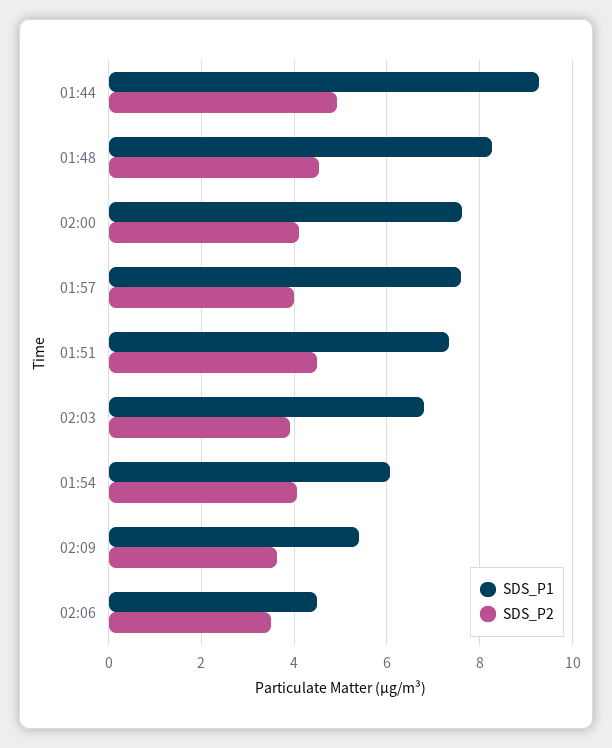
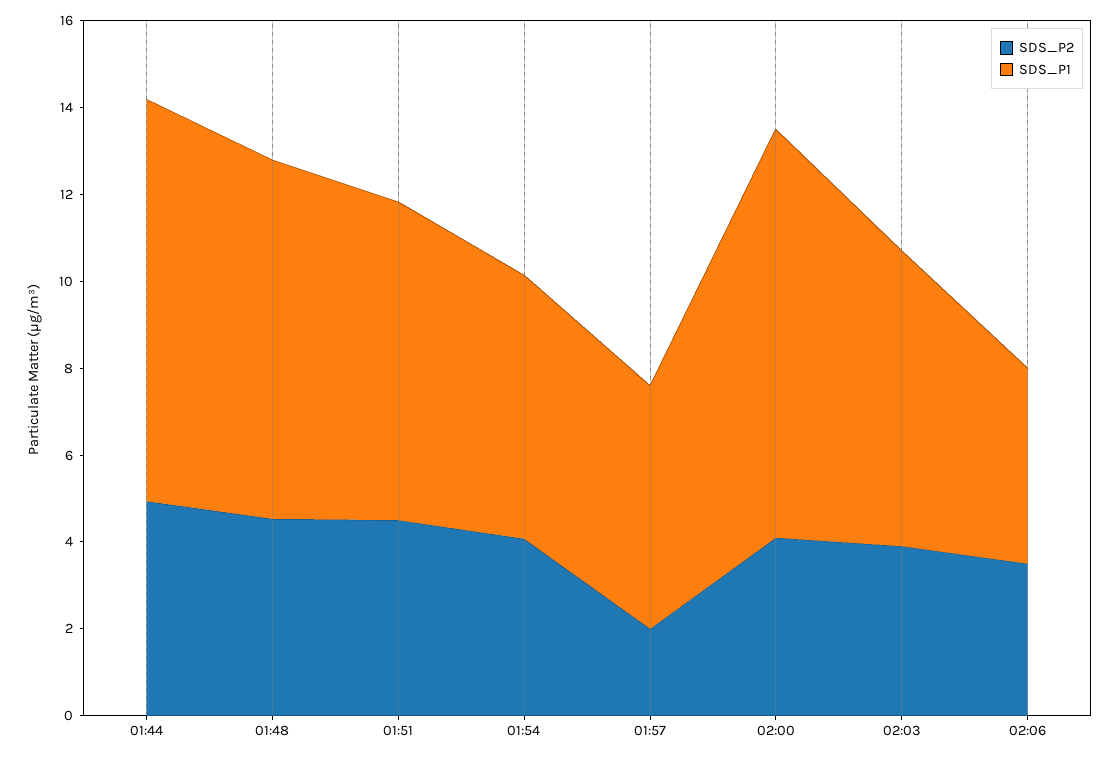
SDS_P1, 02:00: 7.6 -> 9.5
SDS_P1, 01:57: 7.6 -> 5.5
SDS_P2, 01:57: 4 -> 2
SDS_P1, 02:09: 5.4 -> none
SDS_P2, 02:09: 3.6 -> none

